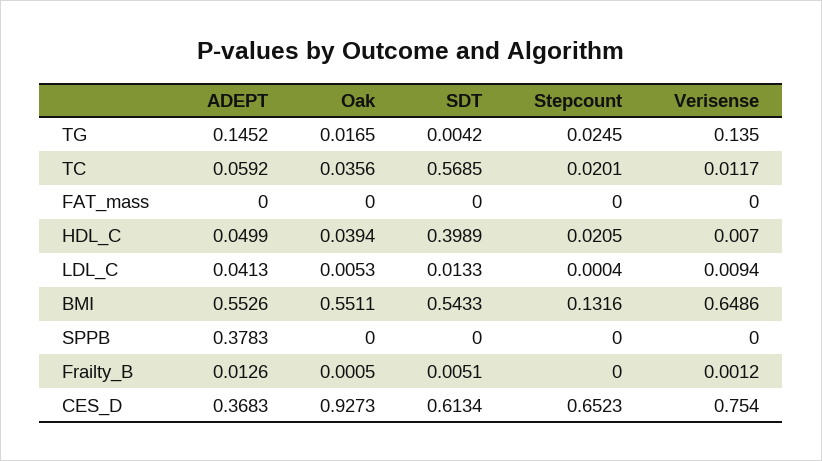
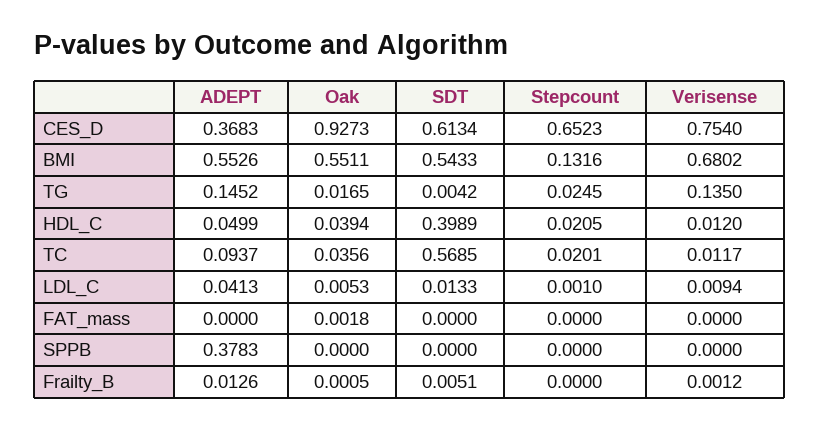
ADEPT, TC: 0.0592 -> 0.0937
Oak, FAT_mass: 0 -> 0.0018
Verisense, HDL_C: 0.007 -> 0.012
Stepcount, LDL_C: 0.0004 -> 0.001
Verisense, BMI: 0.6486 -> 0.6802

